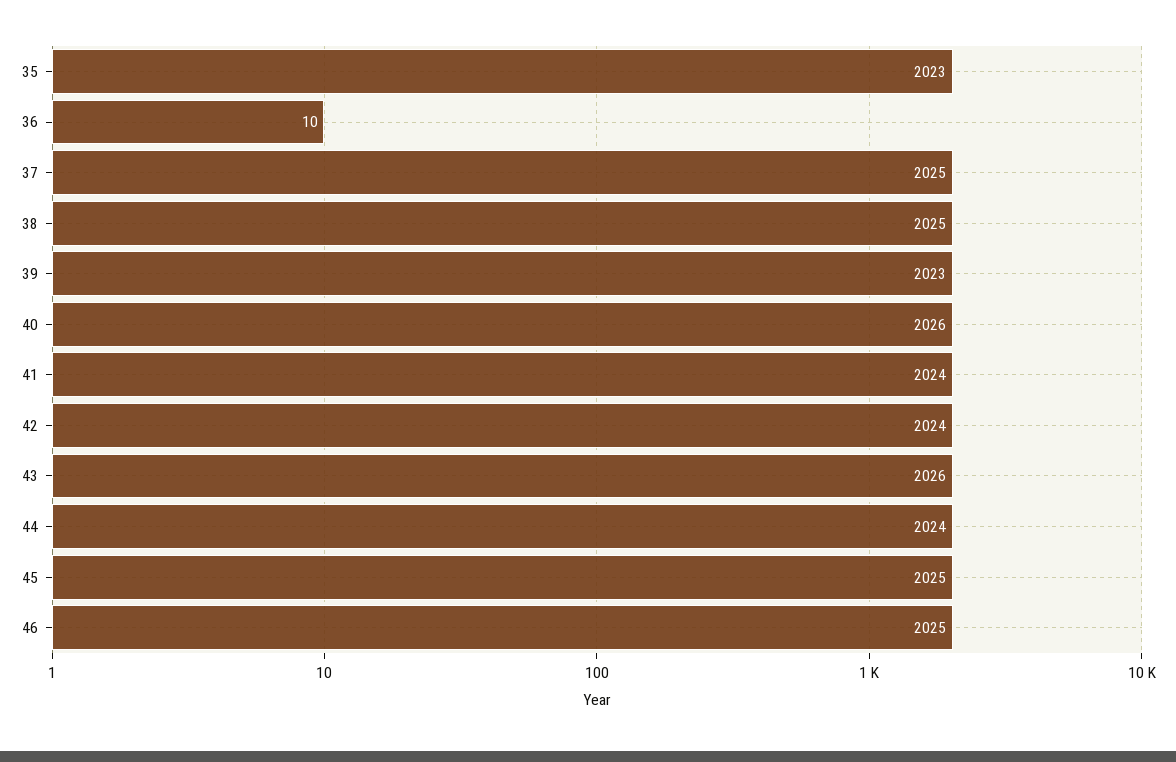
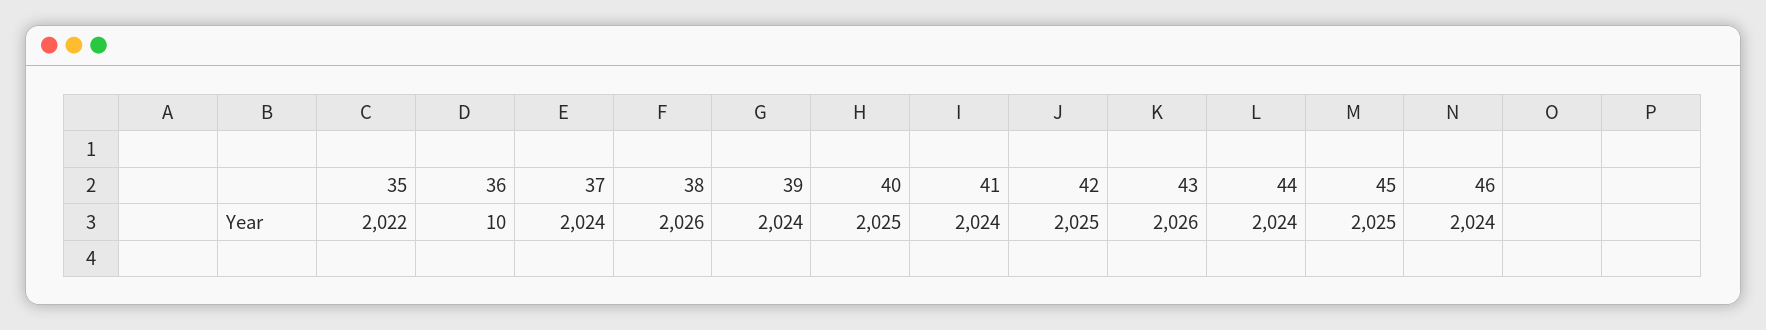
35: 2023 -> 2022
37: 2025 -> 2024
38: 2025 -> 2026
39: 2023 -> 2024
40: 2026 -> 2025
42: 2024 -> 2025
46: 2025 -> 2024

